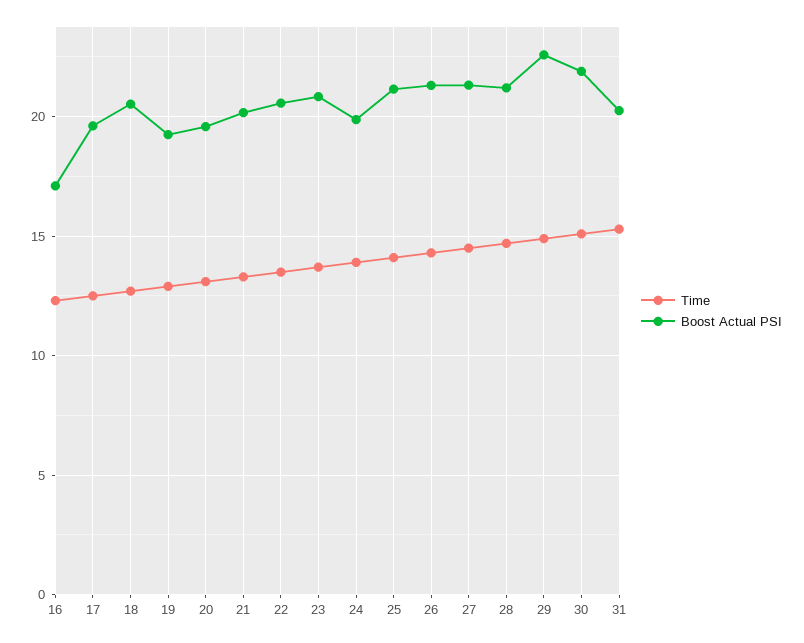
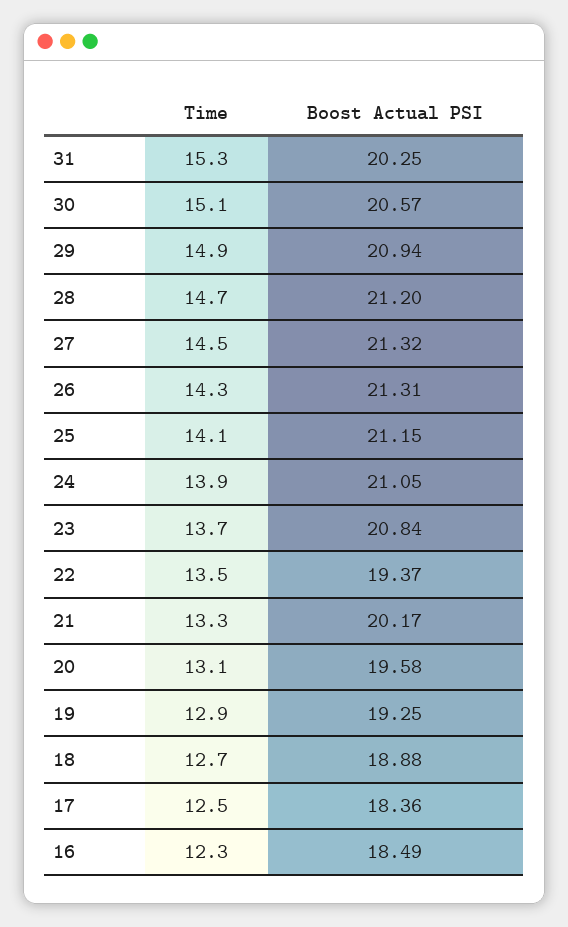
Boost Actual PSI, 16: 17 -> 18.49
Boost Actual PSI, 17: 19.5 -> 18.36
Boost Actual PSI, 18: 20.5 -> 18.88
Boost Actual PSI, 22: 20.5 -> 19.37
Boost Actual PSI, 24: 20 -> 21.05
Boost Actual PSI, 29: 22.5 -> 20.94
Boost Actual PSI, 30: 22 -> 20.57

